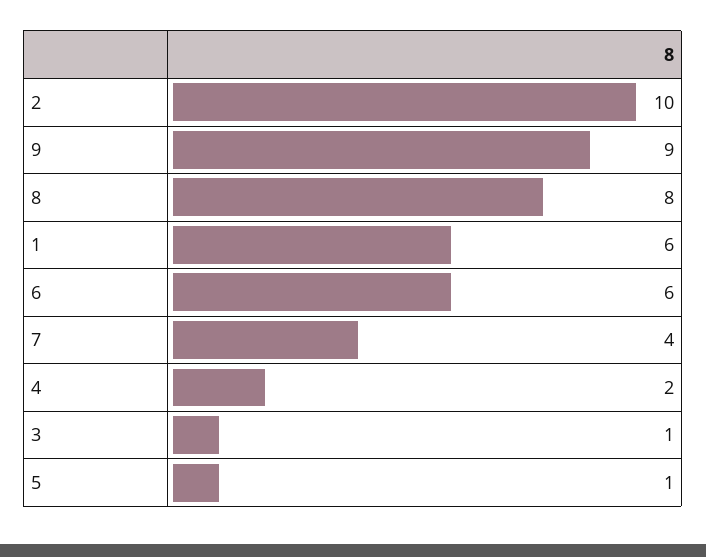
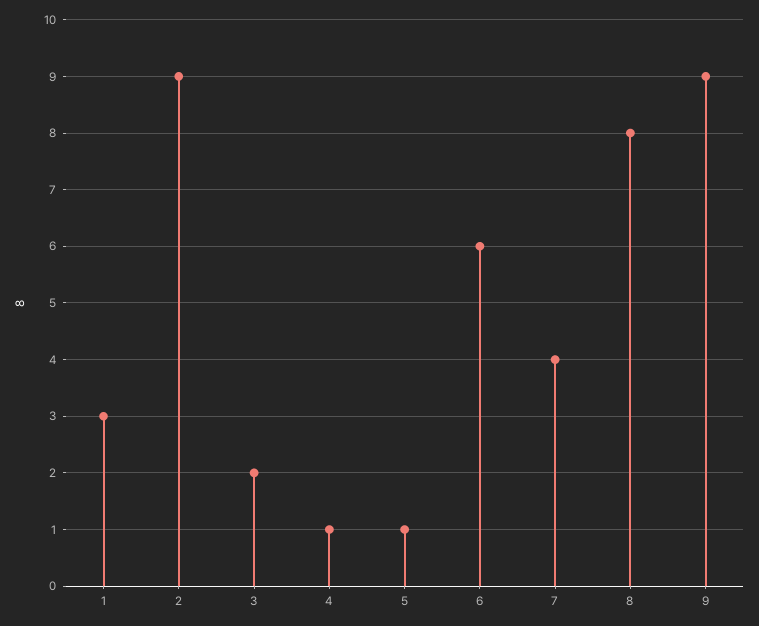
2: 10 -> 9
1: 6 -> 3
4: 2 -> 1
3: 1 -> 2

